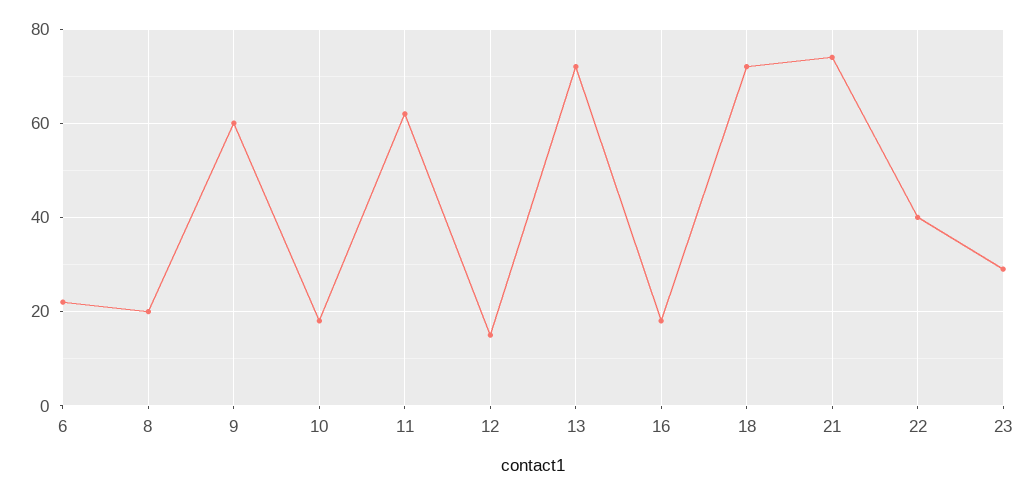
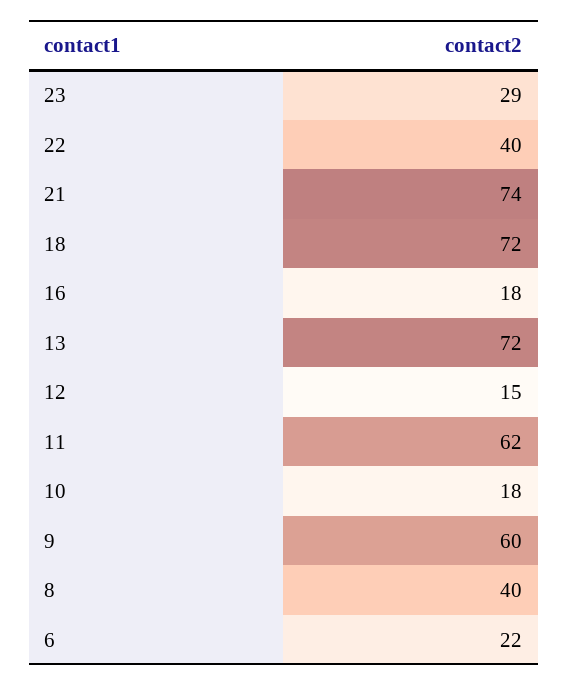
8: 20 -> 40

